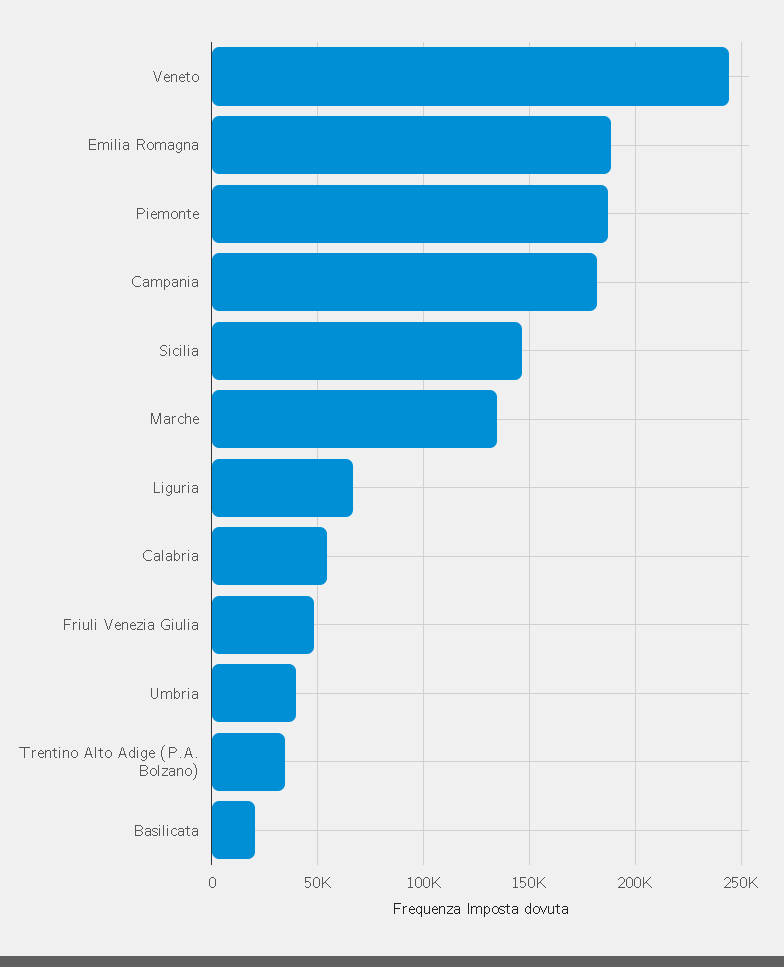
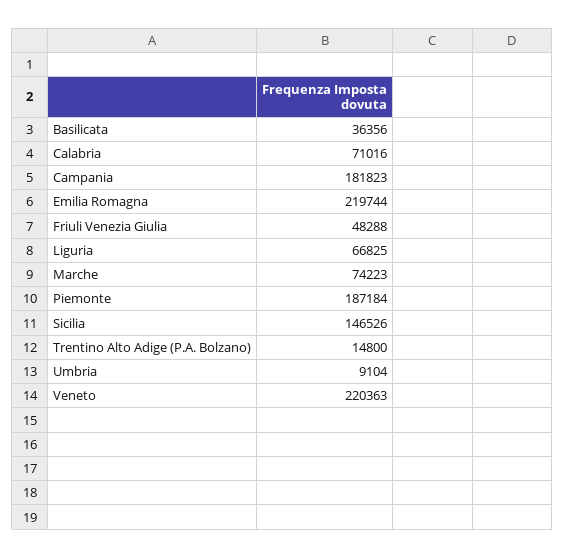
Veneto: 245000 -> 220363
Emilia Romagna: 190000 -> 219744
Marche: 135000 -> 74223
Calabria: 55000 -> 71016
Umbria: 40000 -> 9104
Trentino Alto Adige (P.A. Bolzano): 35000 -> 14800
Basilicata: 20000 -> 36356

